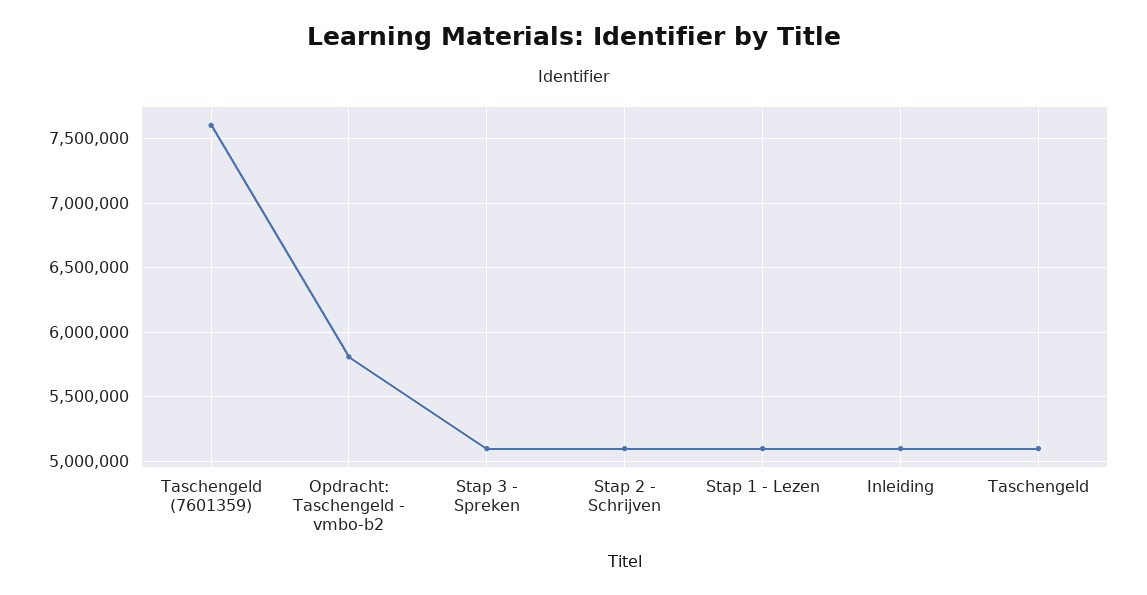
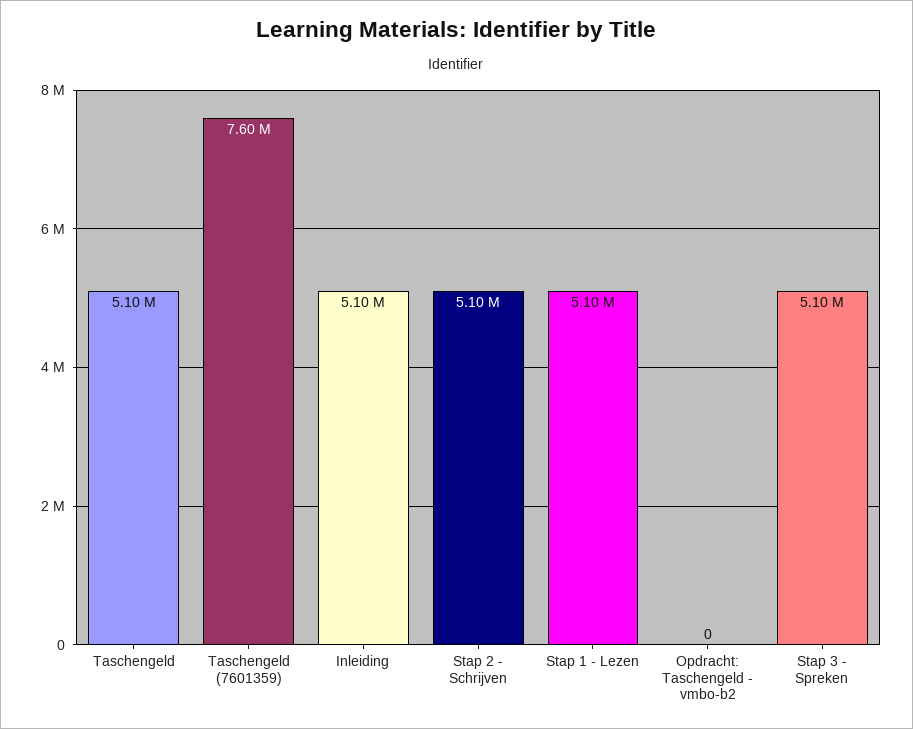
Opdracht: Taschengeld - vmbo-b2: 5800000 -> 0

